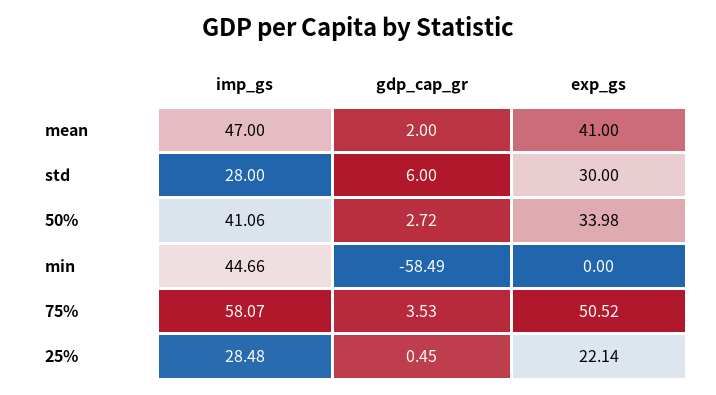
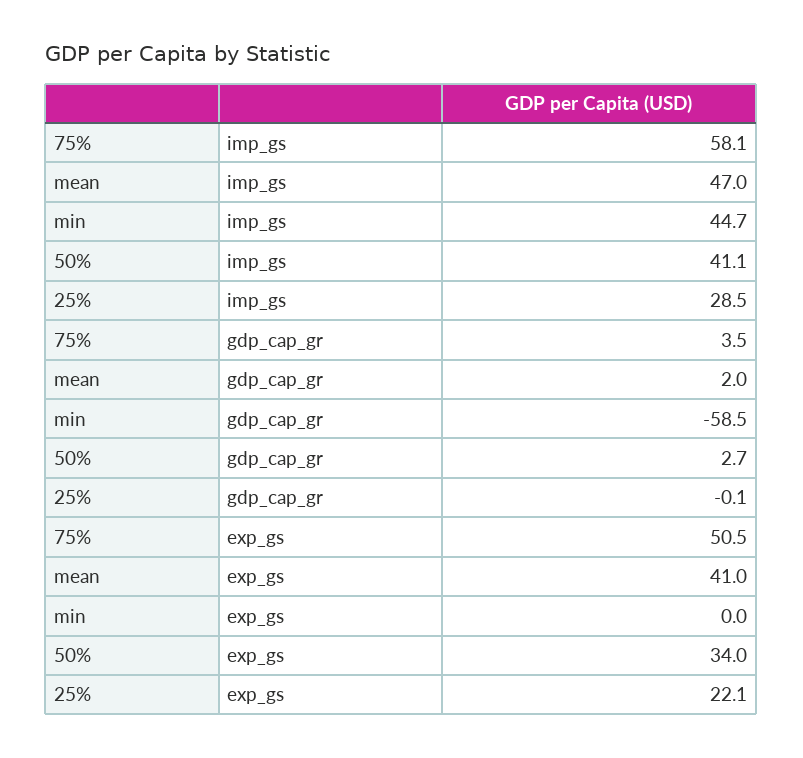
imp_gs, std: 28 -> none
gdp_cap_gr, std: 6 -> none
exp_gs, std: 30 -> none
gdp_cap_gr, 25%: 0.45 -> -0.1

